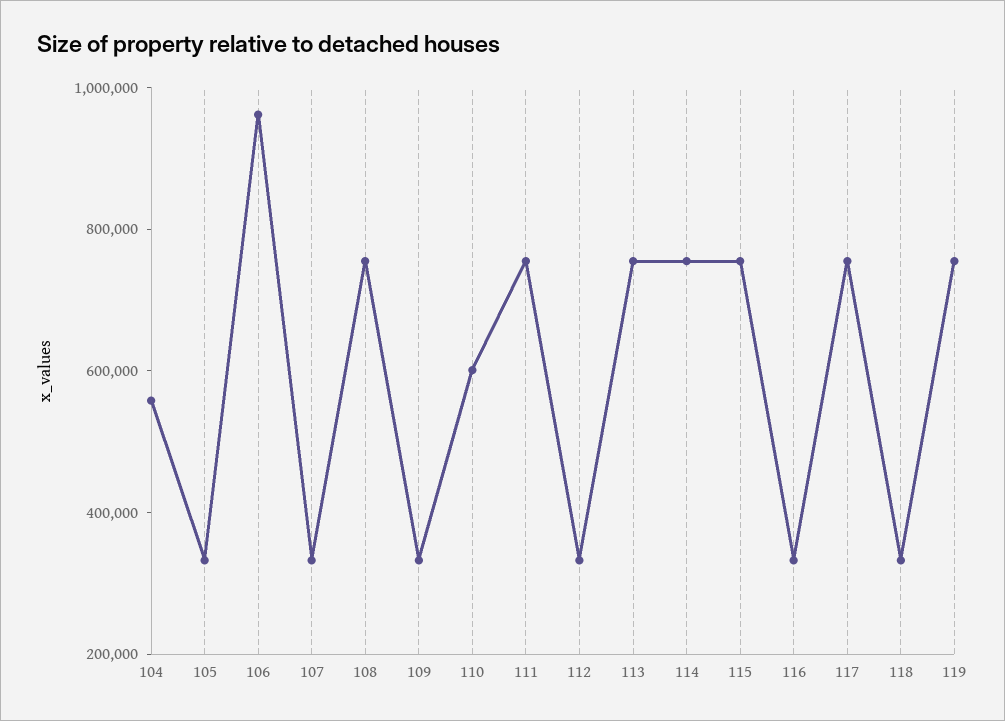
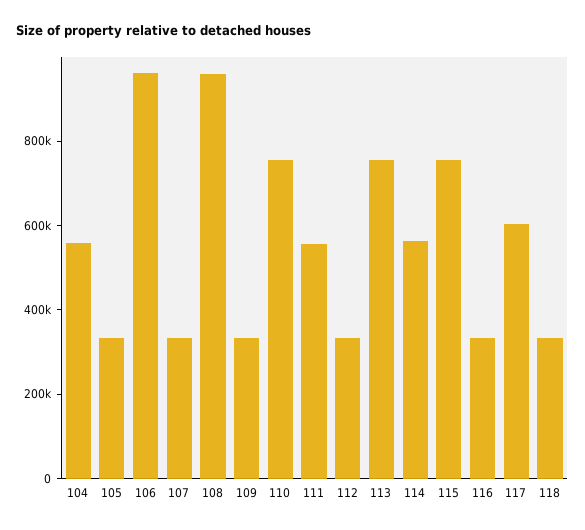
108: 750000 -> 950000
110: 600000 -> 750000
111: 750000 -> 550000
114: 750000 -> 550000
117: 750000 -> 600000
119: 750000 -> none

